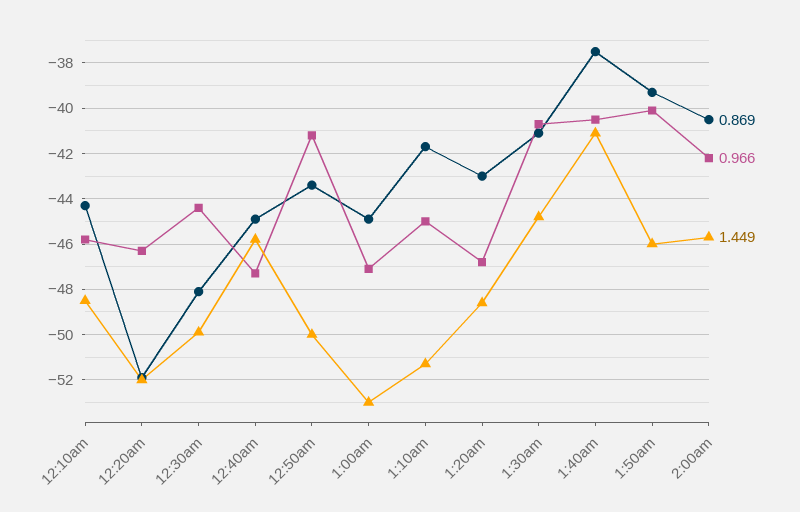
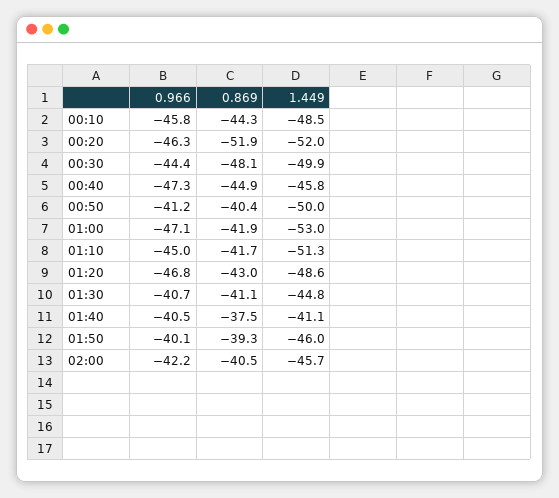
0.869, 12:50am: -43.5 -> -40.4
0.869, 1:00am: -45 -> -41.9

